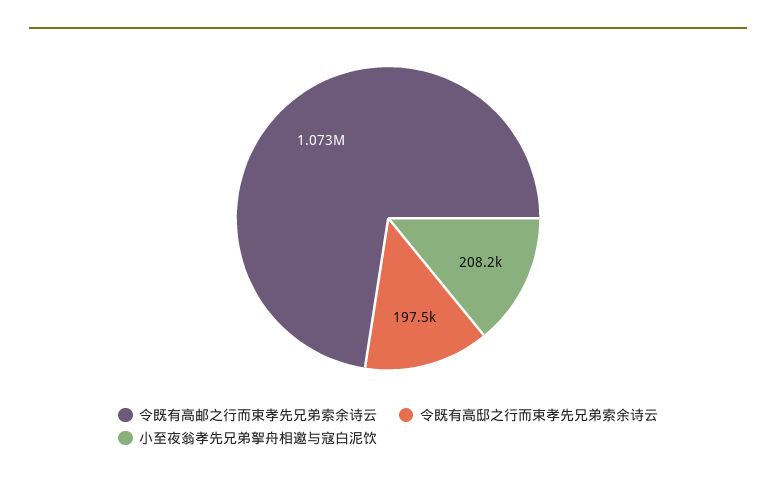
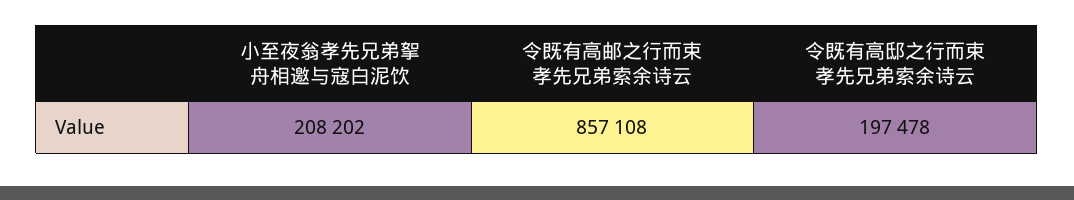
令既有高邮之行而束孝先兄弟索余诗云: 1073000 -> 857108

